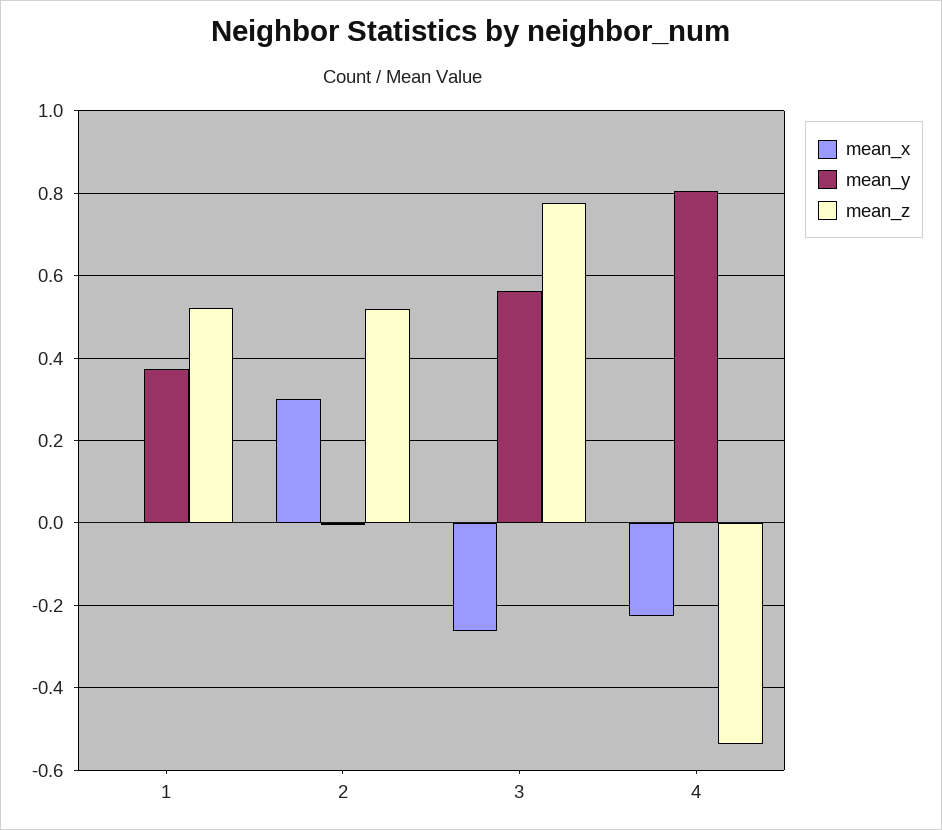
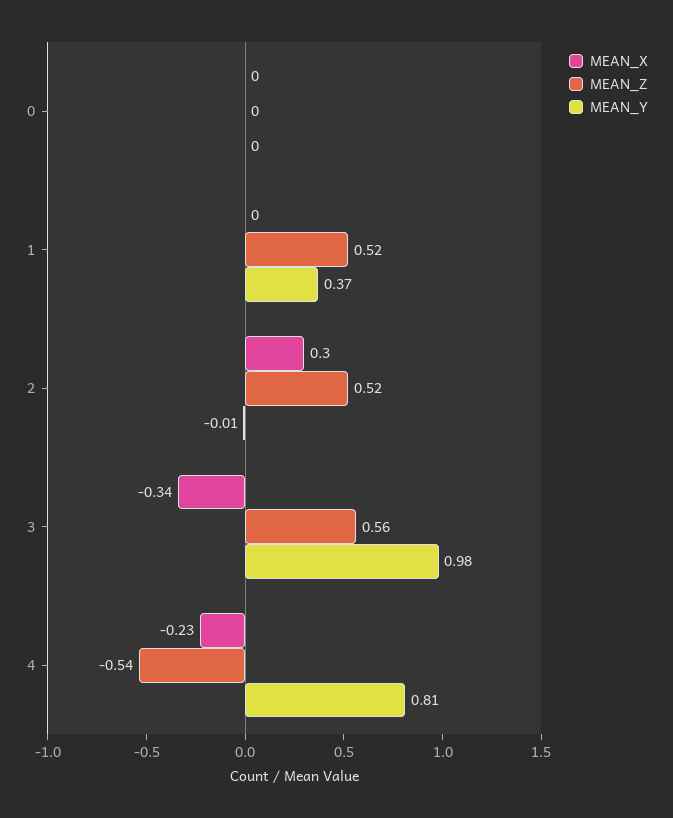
mean_x, 3: -0.26 -> -0.34
mean_y, 3: 0.56 -> 0.98
mean_z, 3: 0.78 -> 0.56
mean_x, 0: none -> 0
mean_z, 0: none -> 0
mean_y, 0: none -> 0

